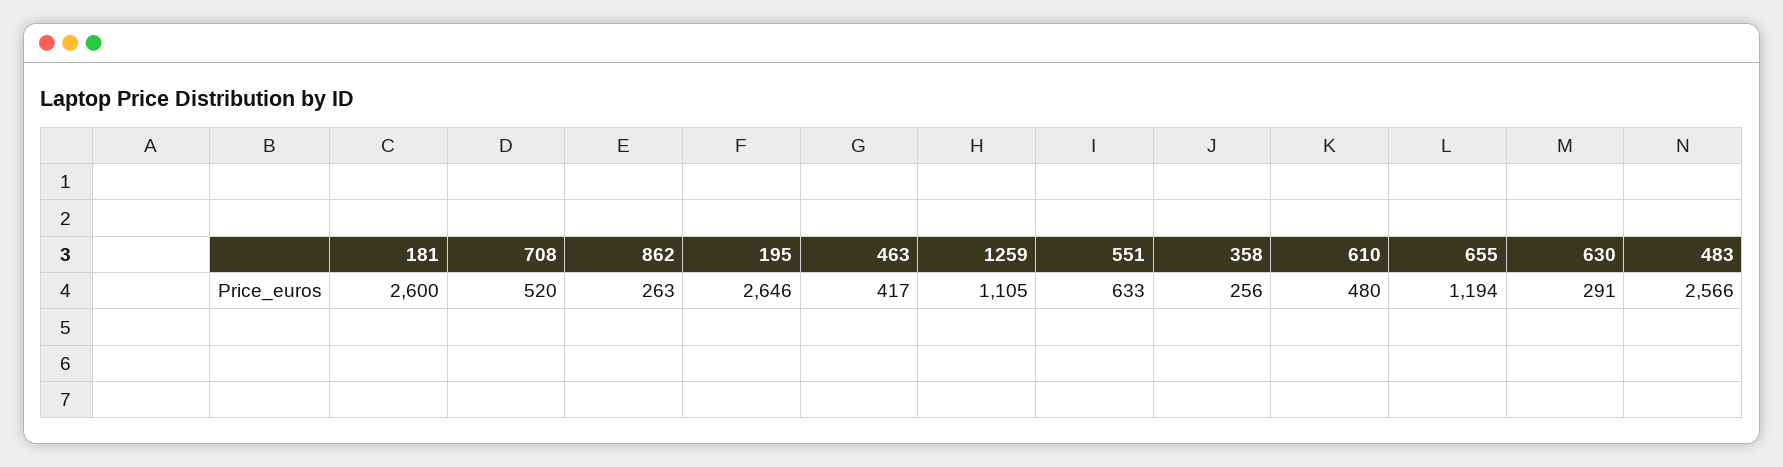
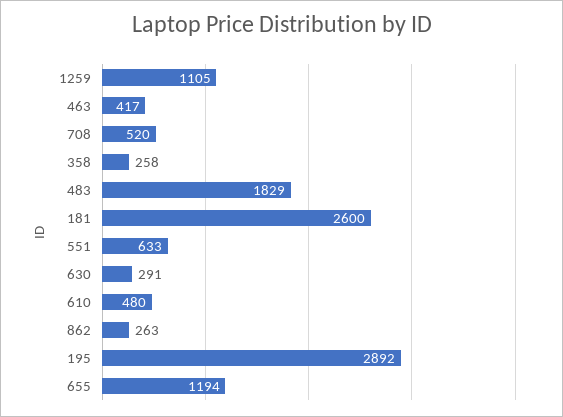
195: 2646 -> 2892
358: 256 -> 258
483: 2566 -> 1829

